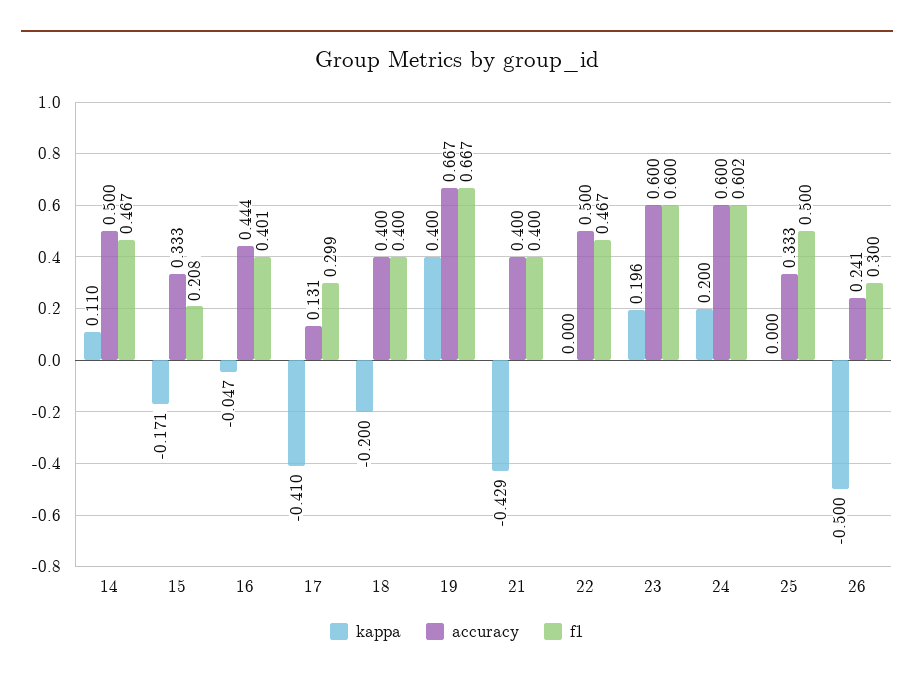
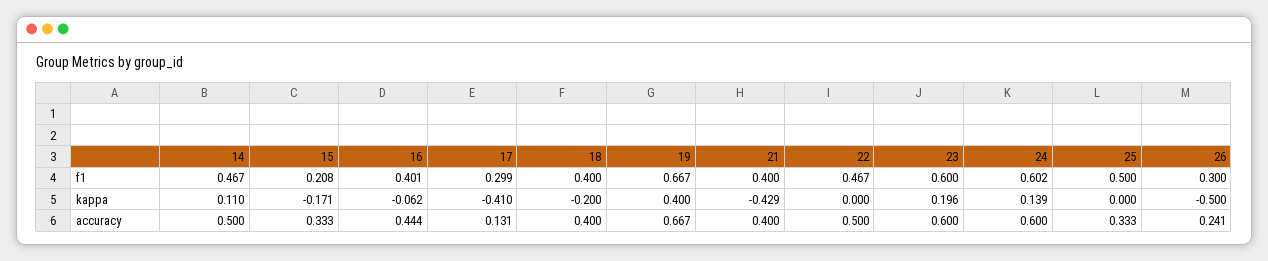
kappa, 16: -0.047 -> -0.062
kappa, 24: 0.2 -> 0.139

